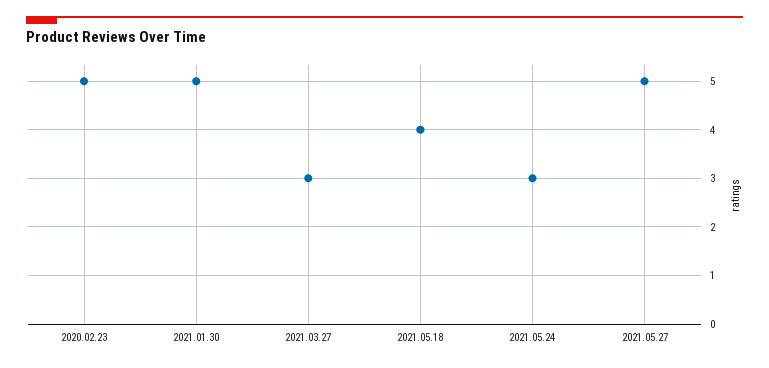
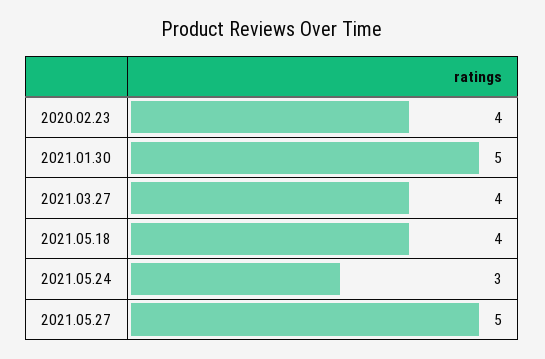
2020.02.23: 5 -> 4
2021.03.27: 3 -> 4

